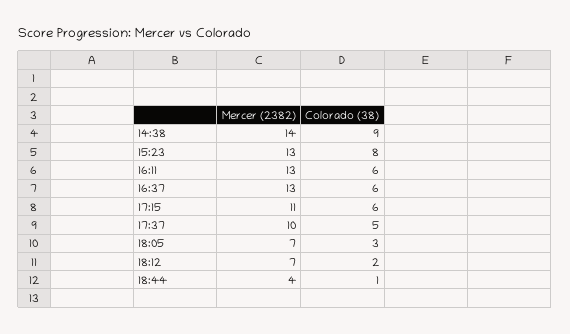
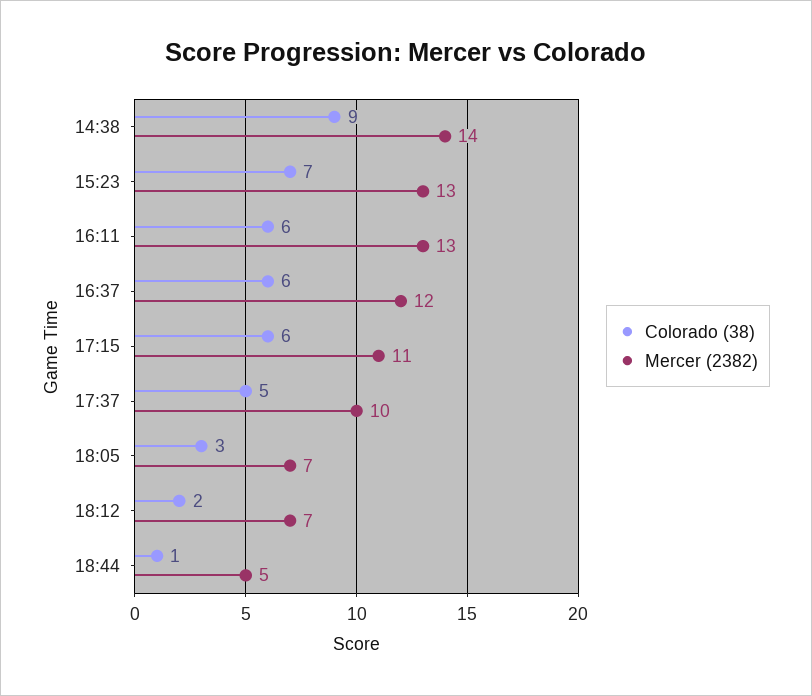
Colorado (38), 15:23: 8 -> 7
Mercer (2382), 16:37: 13 -> 12
Mercer (2382), 18:44: 4 -> 5

